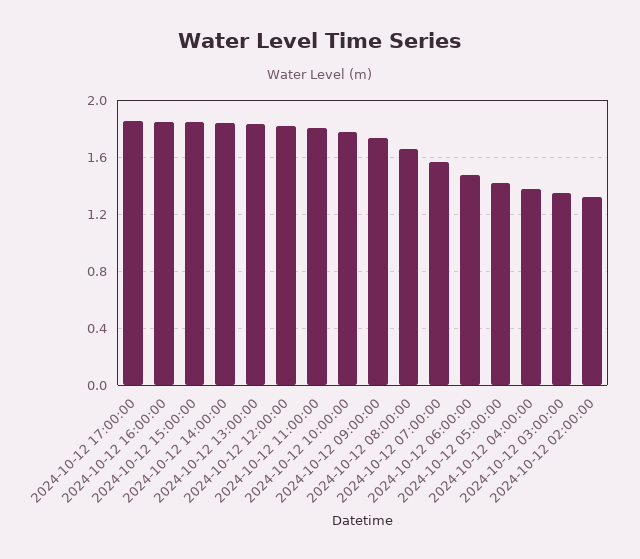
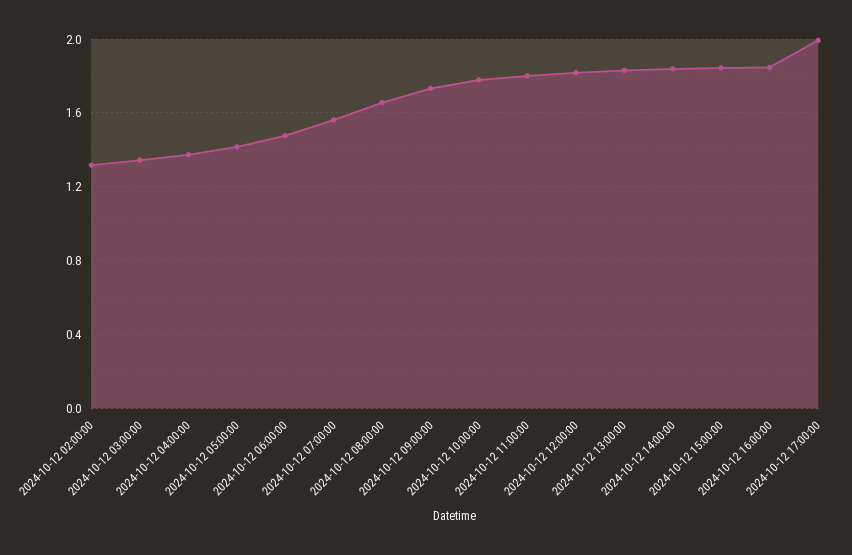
2024-10-12 17:00:00: 1.85 -> 2

